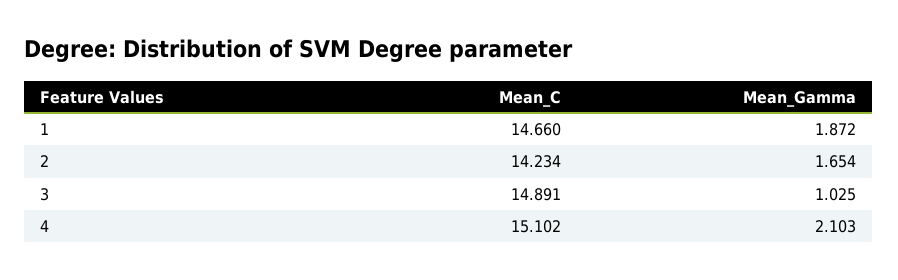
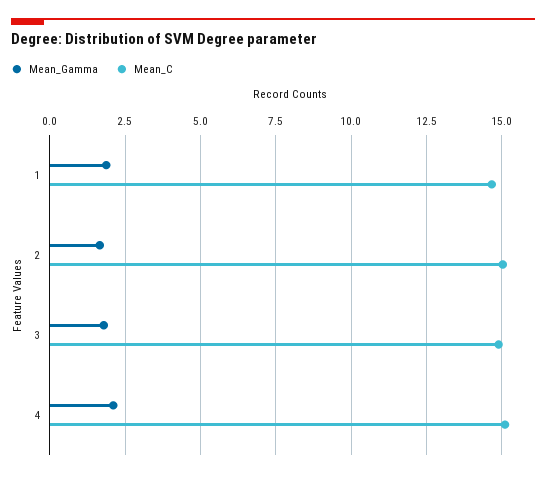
Mean_C, 2: 14.234 -> 15
Mean_Gamma, 3: 1.025 -> 1.75

